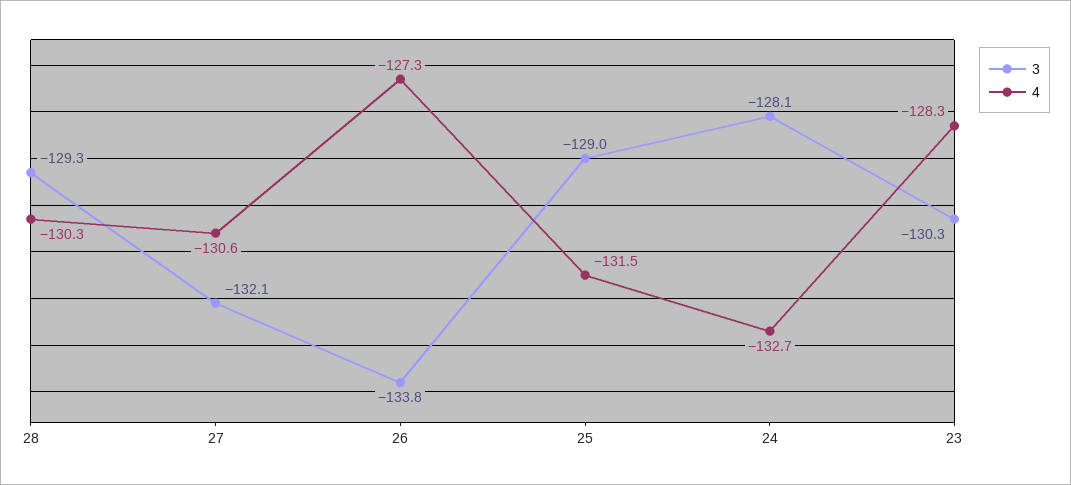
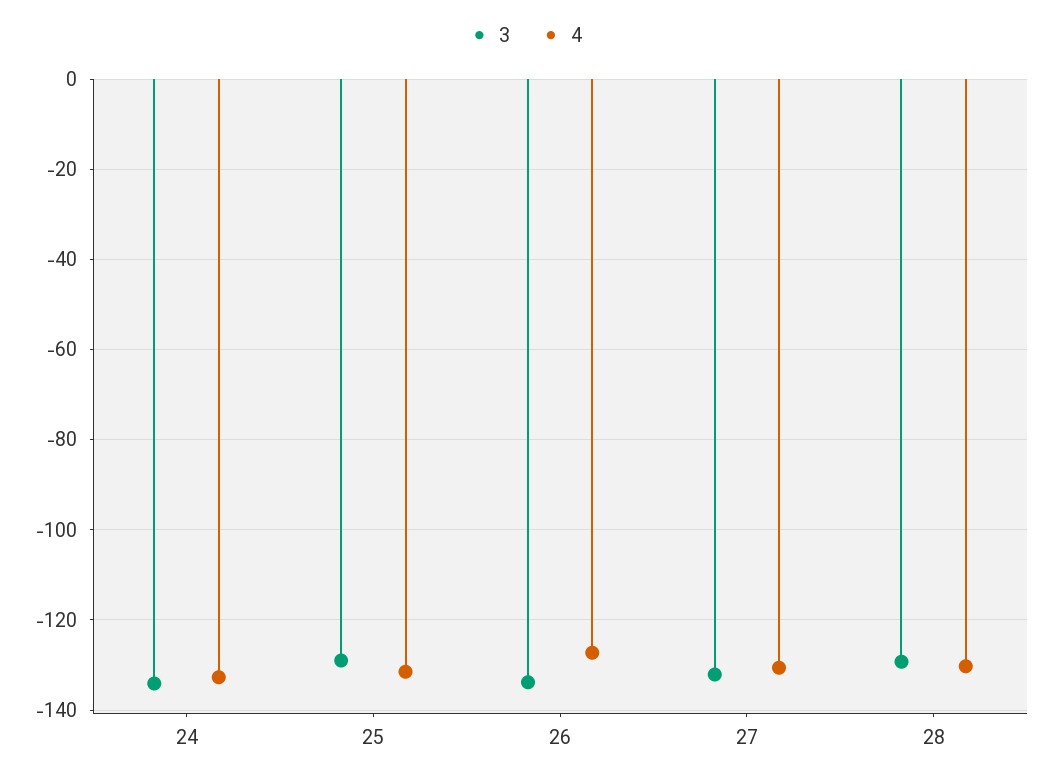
3, 24: -128.1 -> -134
3, 23: -130.3 -> none
4, 23: -128.3 -> none

